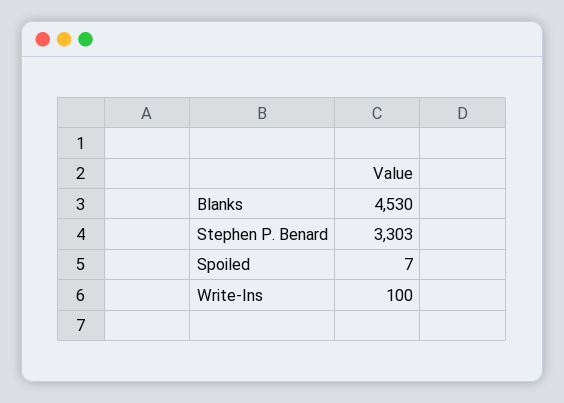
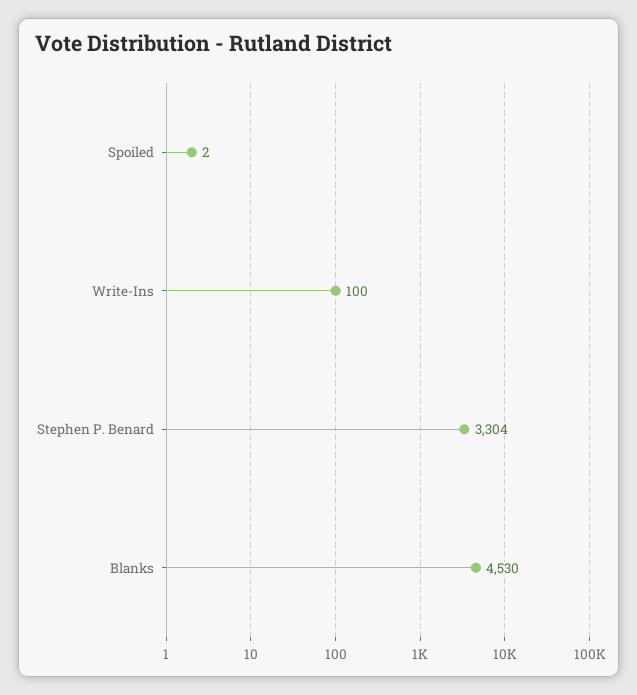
Stephen P. Benard: 3303 -> 3304
Spoiled: 7 -> 2

